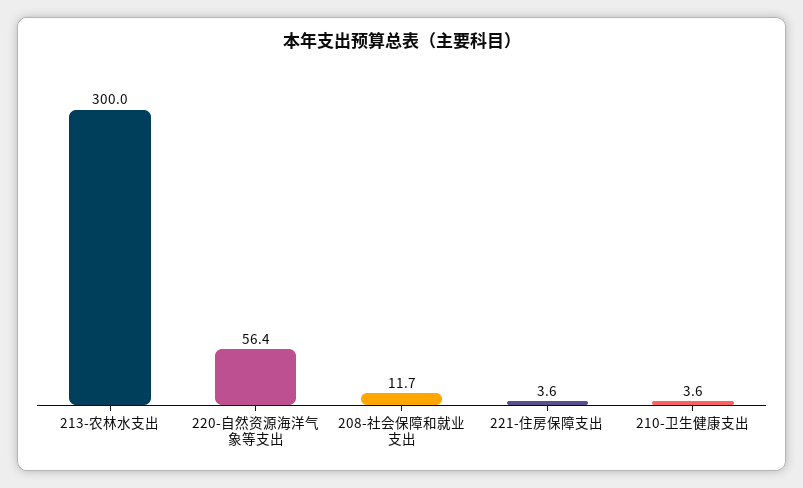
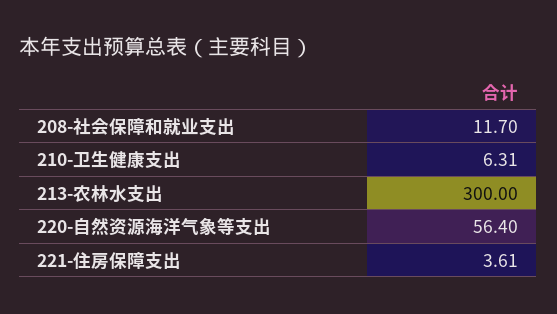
210-卫生健康支出: 3.6 -> 6.31

